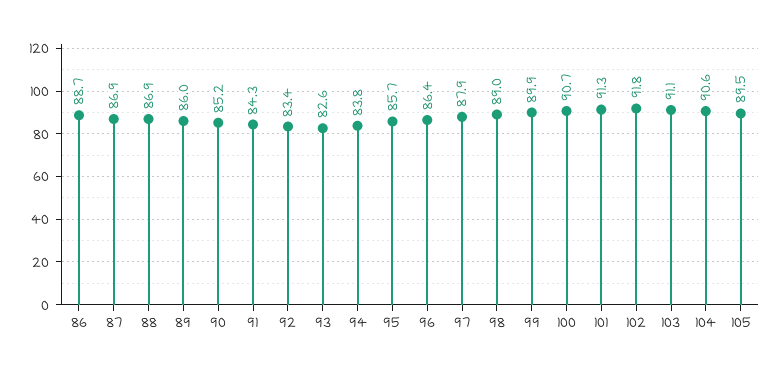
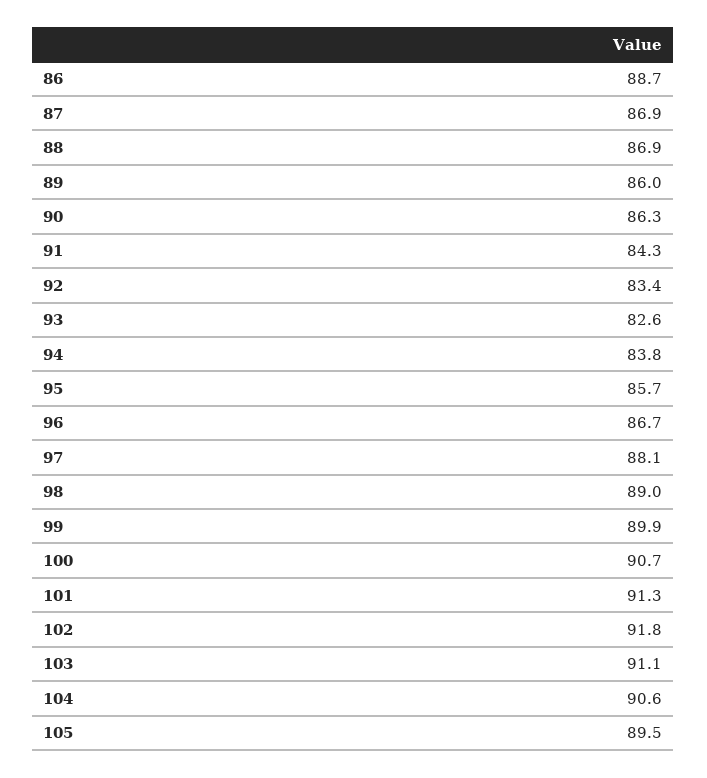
90: 85.2 -> 86.3
96: 86.4 -> 86.7
97: 87.9 -> 88.1

